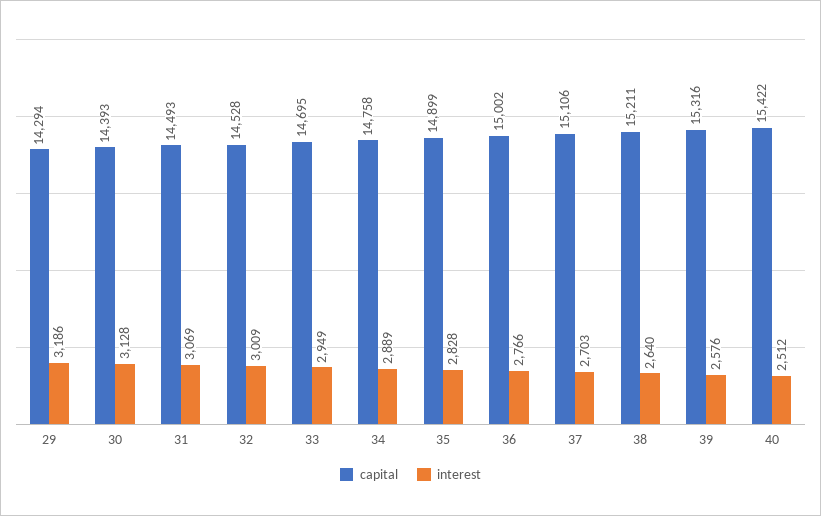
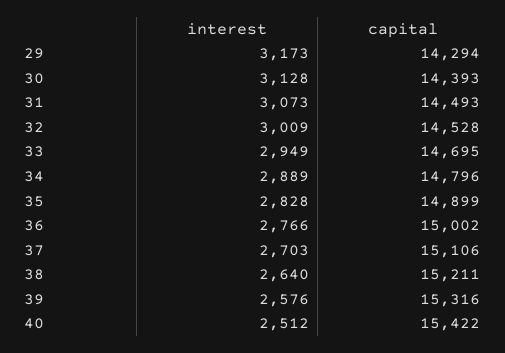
interest, 29: 3186 -> 3173
interest, 31: 3069 -> 3073
capital, 34: 14758 -> 14796

